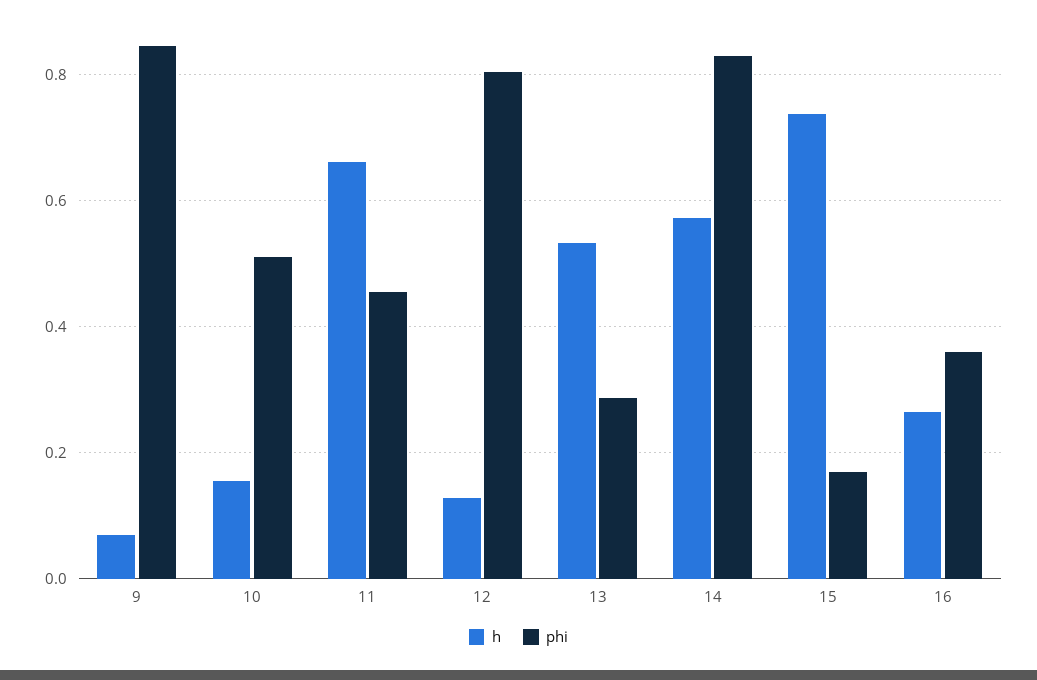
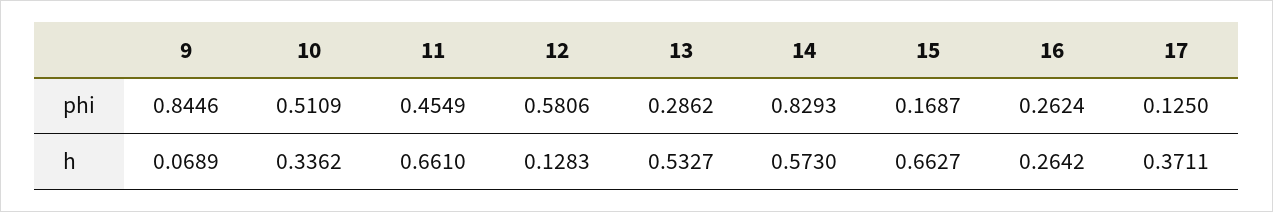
h, 10: 0.16 -> 0.3362
phi, 12: 0.8 -> 0.5806
h, 15: 0.74 -> 0.6627
phi, 16: 0.36 -> 0.2624
phi, 17: none -> 0.125
h, 17: none -> 0.3711

